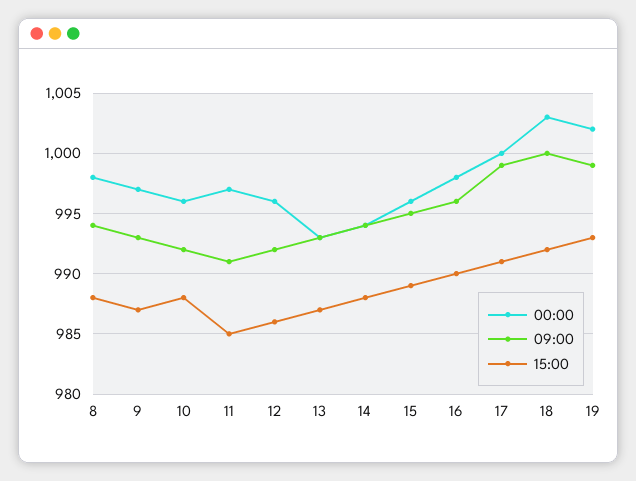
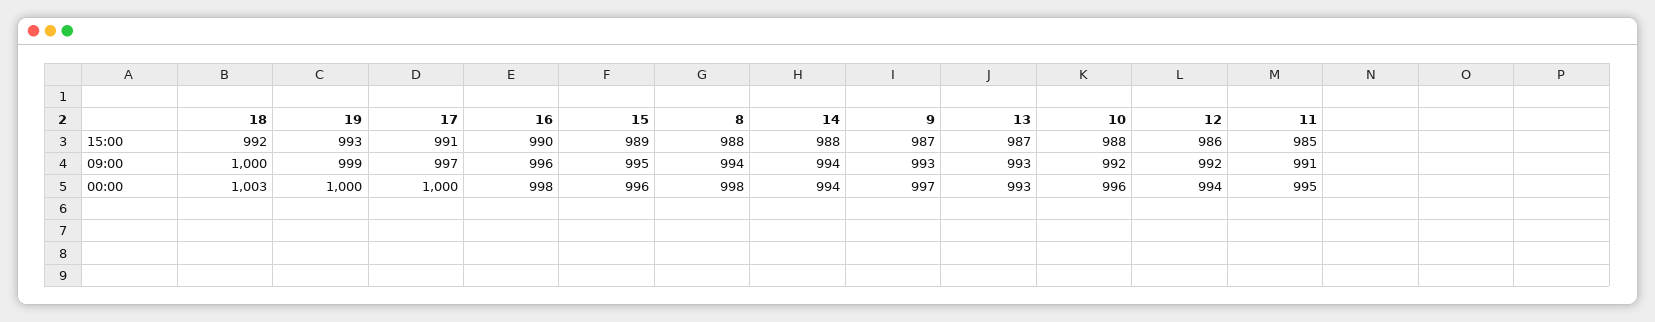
00:00, 11: 997 -> 995
00:00, 12: 996 -> 994
09:00, 17: 999 -> 997
00:00, 19: 1002 -> 1000

